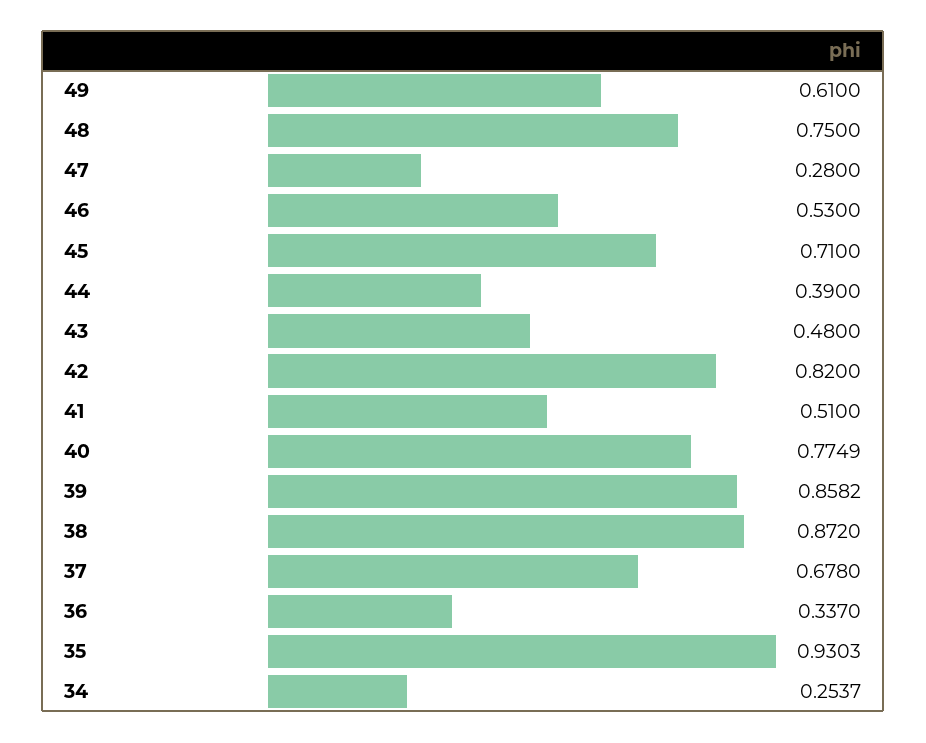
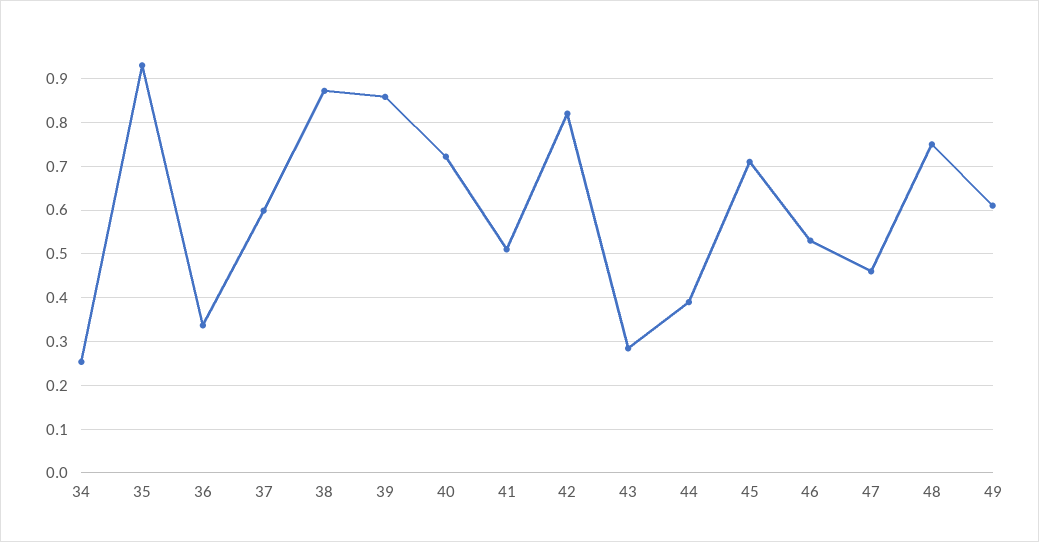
47: 0.28 -> 0.46
43: 0.48 -> 0.28
40: 0.7749 -> 0.72
37: 0.678 -> 0.6

